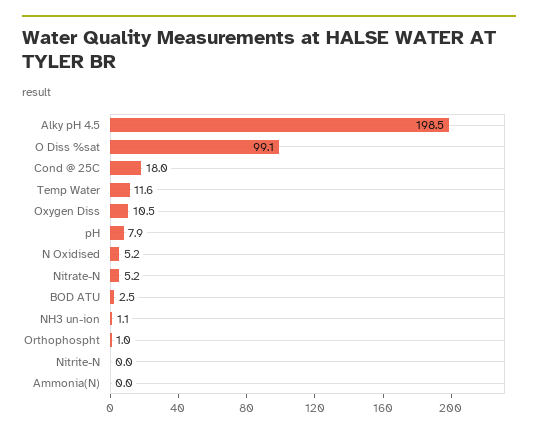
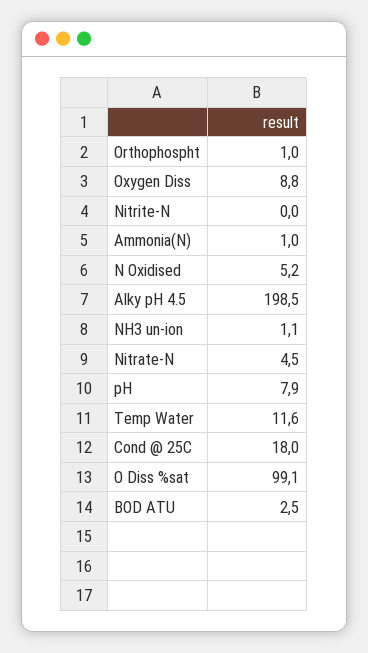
Oxygen Diss: 10.5 -> 8.8
Nitrate-N: 5.2 -> 4.5
Ammonia(N): 0 -> 1

